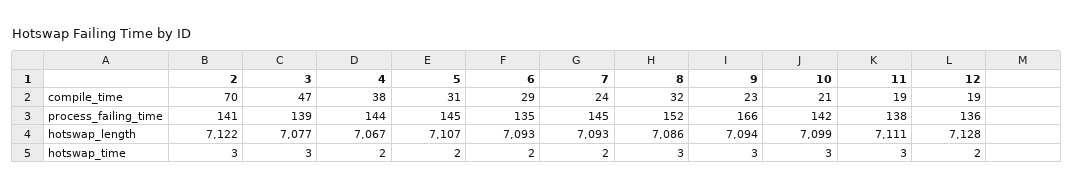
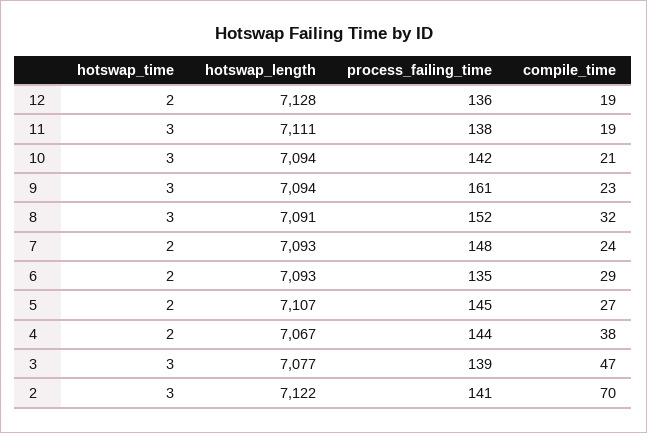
5, compile_time: 31 -> 27
7, process_failing_time: 145 -> 148
9, process_failing_time: 166 -> 161
8, hotswap_length: 7086 -> 7091
10, hotswap_length: 7099 -> 7094

